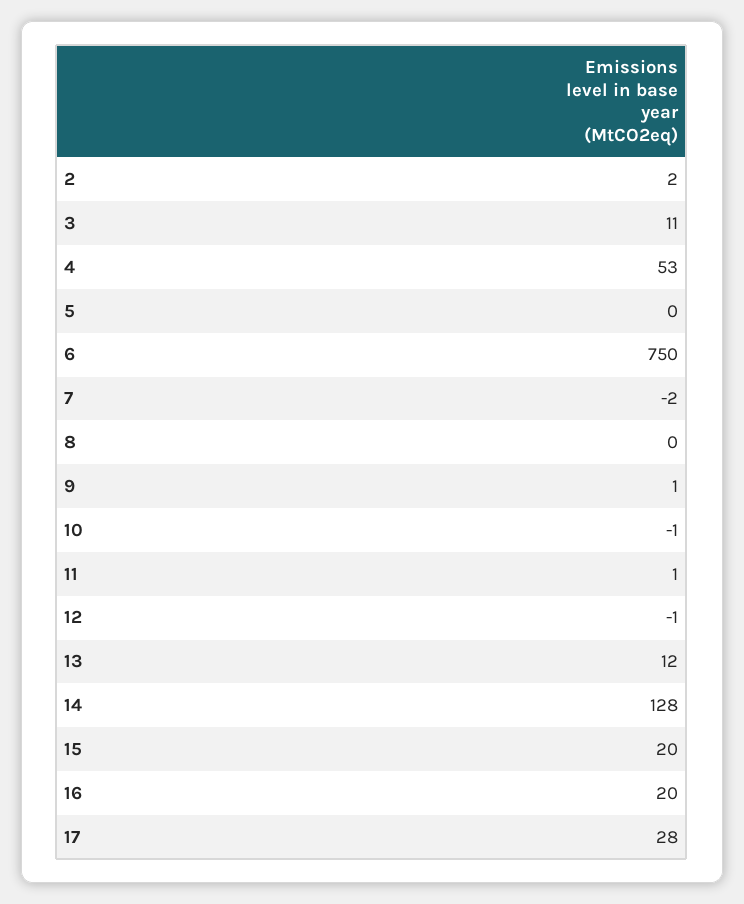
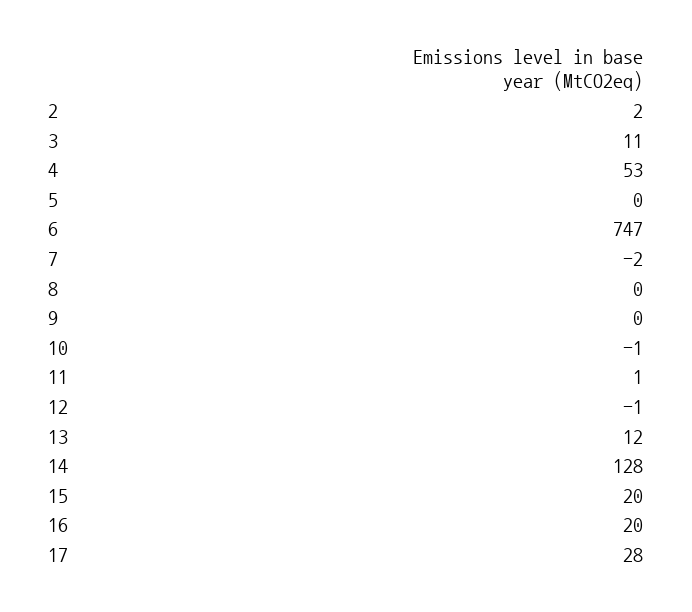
6: 750 -> 747
9: 1 -> 0

